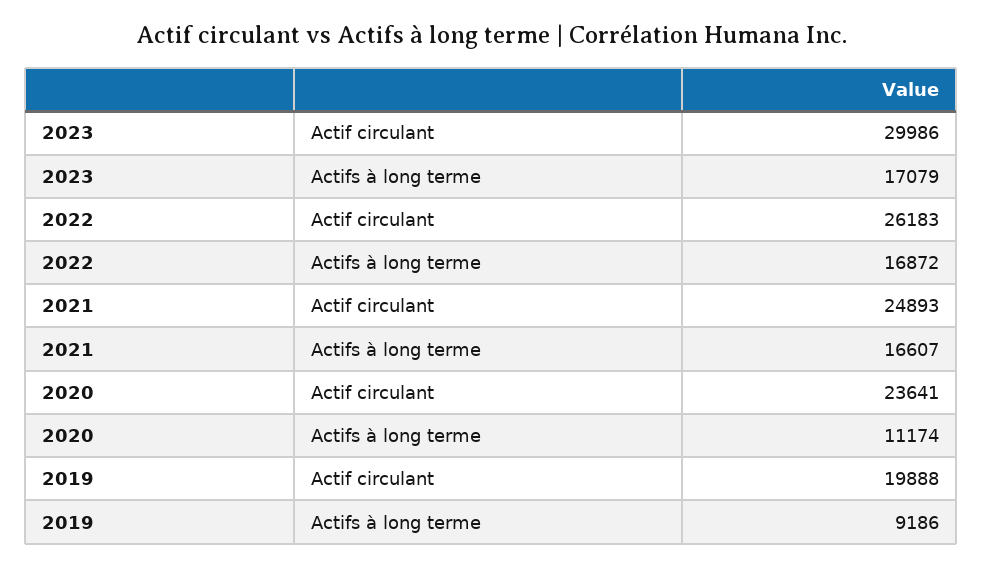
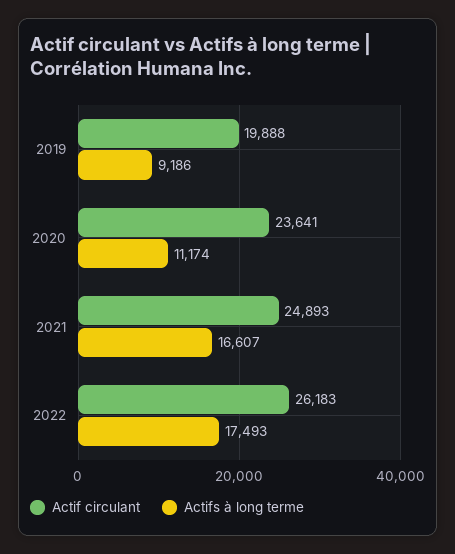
Actif circulant, 2023: 29986 -> none
Actifs à long terme, 2023: 17079 -> none
Actifs à long terme, 2022: 16872 -> 17493

